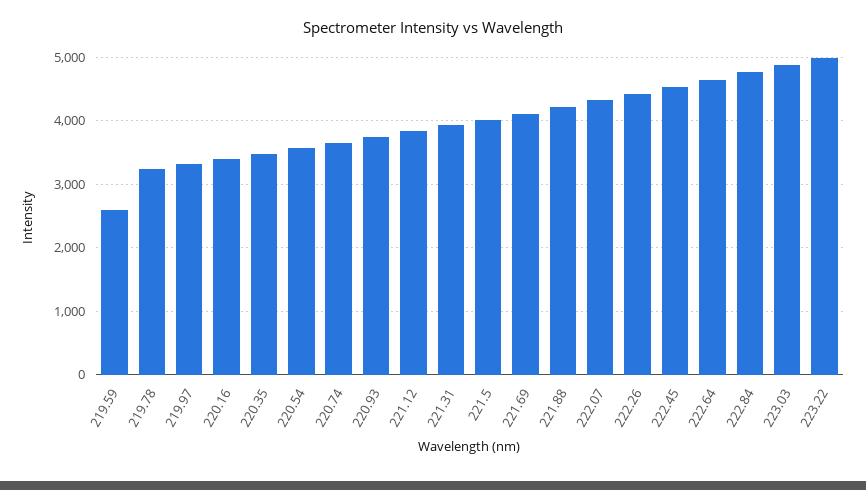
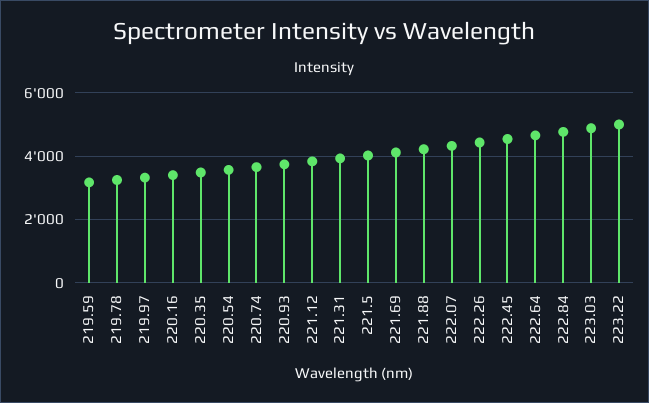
219.59: 2600 -> 3200

